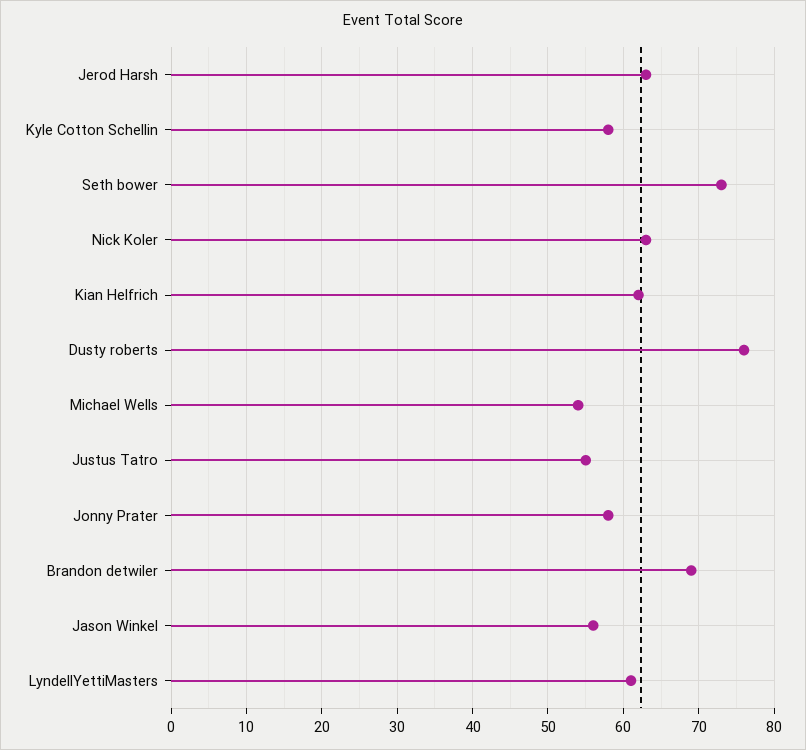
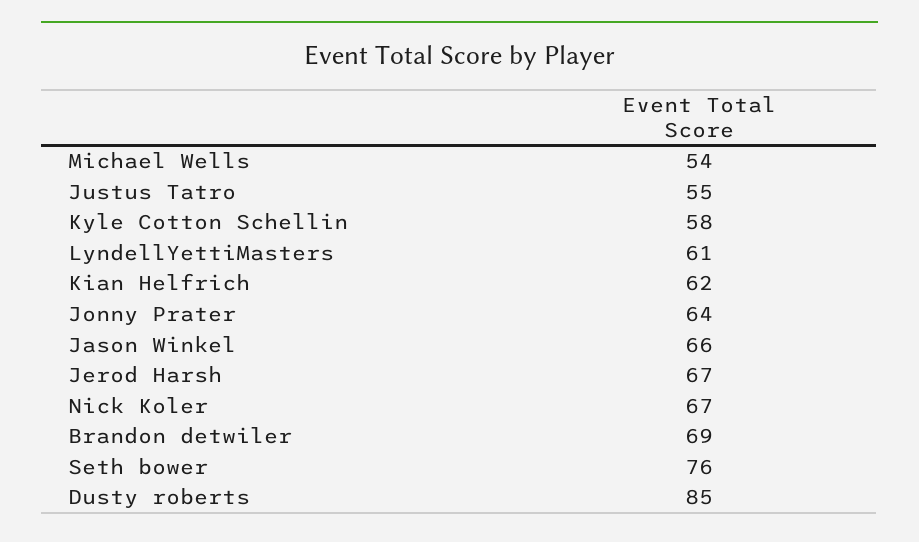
Jerod Harsh: 63 -> 67
Seth bower: 73 -> 76
Nick Koler: 63 -> 67
Dusty roberts: 76 -> 85
Jonny Prater: 58 -> 64
Jason Winkel: 56 -> 66

